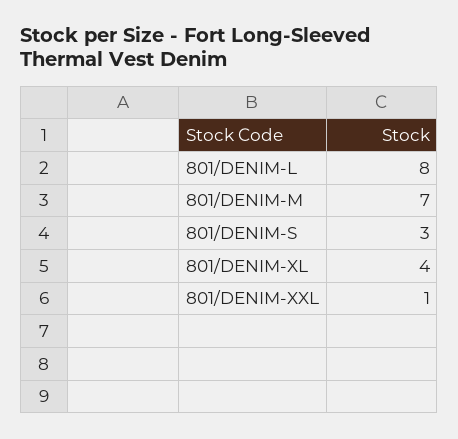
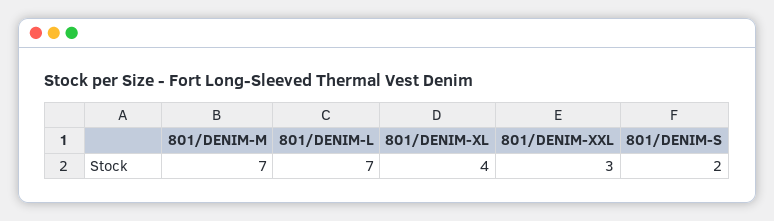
801/DENIM-L: 8 -> 7
801/DENIM-S: 3 -> 2
801/DENIM-XXL: 1 -> 3

